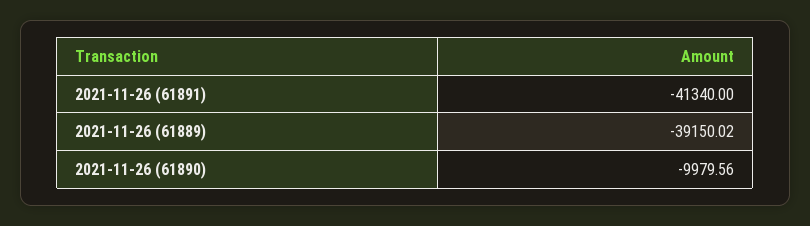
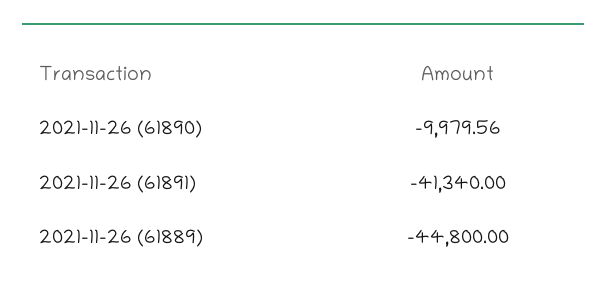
2021-11-26 (61889): -39150.02 -> -44800

